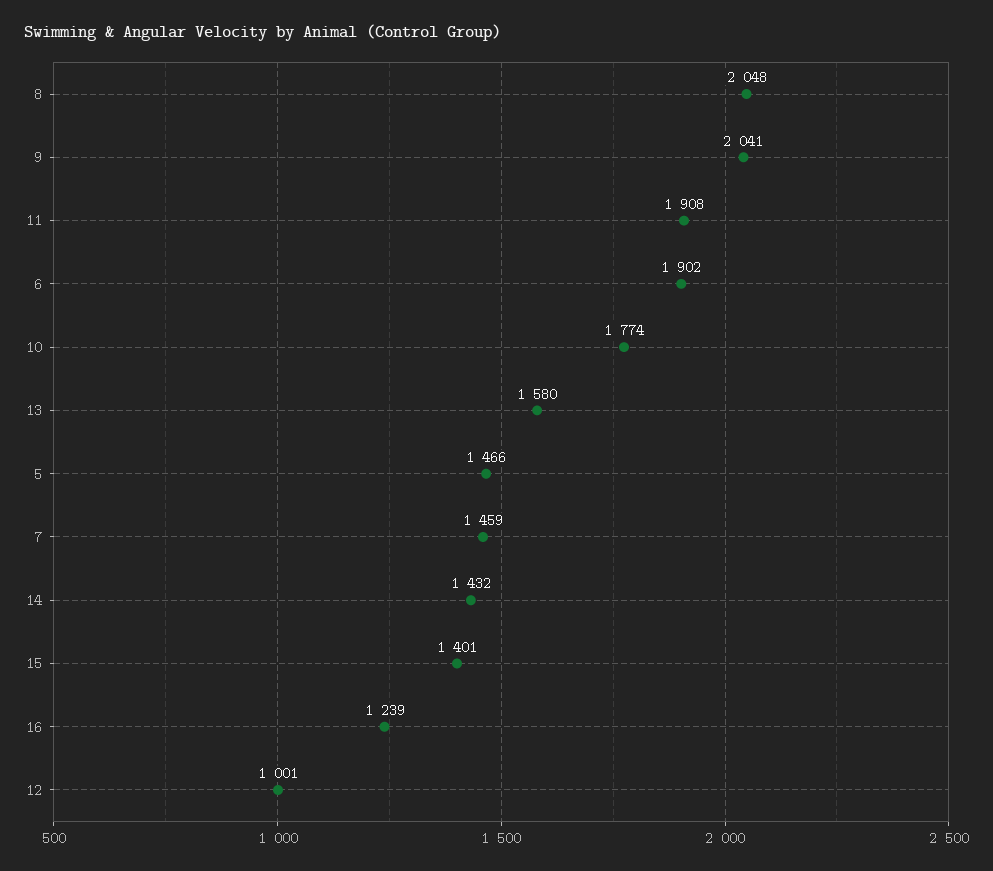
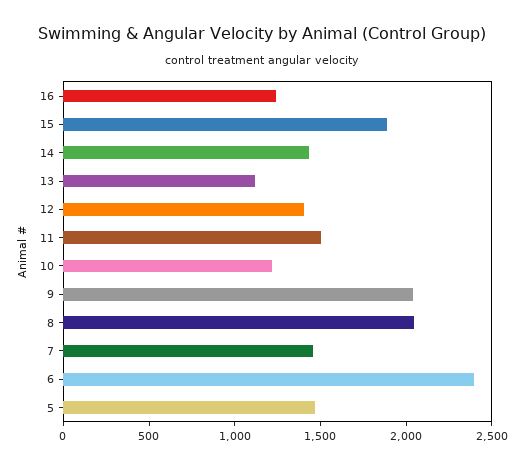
11: 1908 -> 1500
6: 1902 -> 2400
10: 1774 -> 1200
13: 1580 -> 1100
15: 1401 -> 1900
12: 1001 -> 1400

